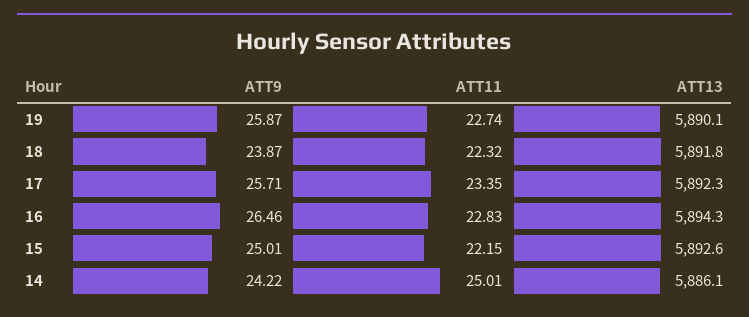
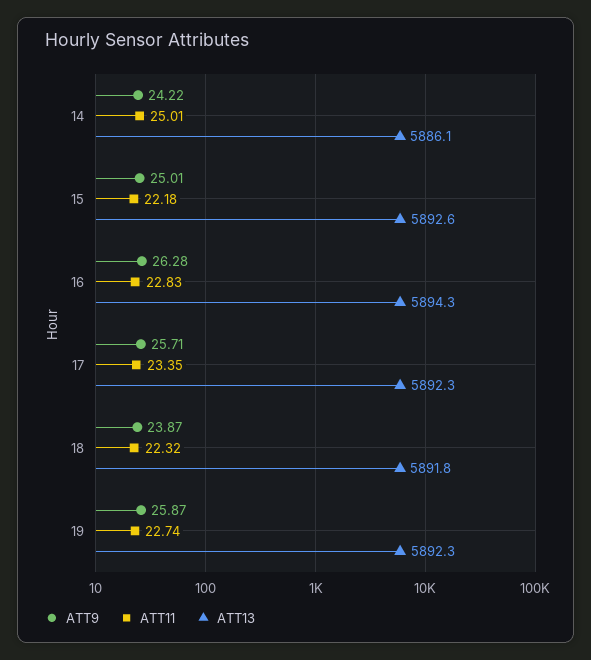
ATT13, 19: 5890.1 -> 5892.3
ATT9, 16: 26.46 -> 26.28
ATT11, 15: 22.15 -> 22.18

